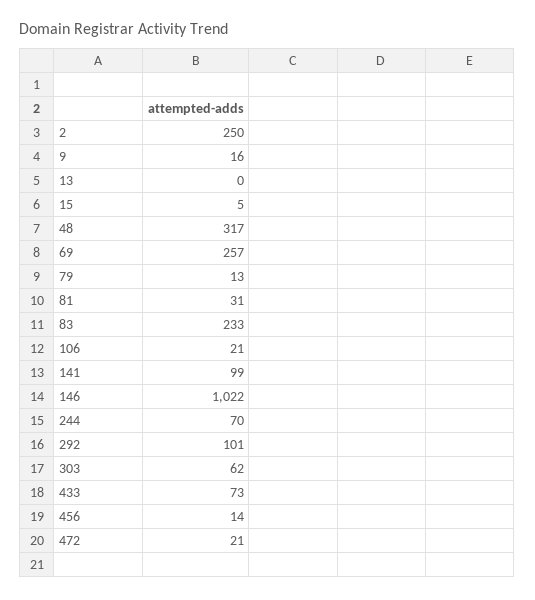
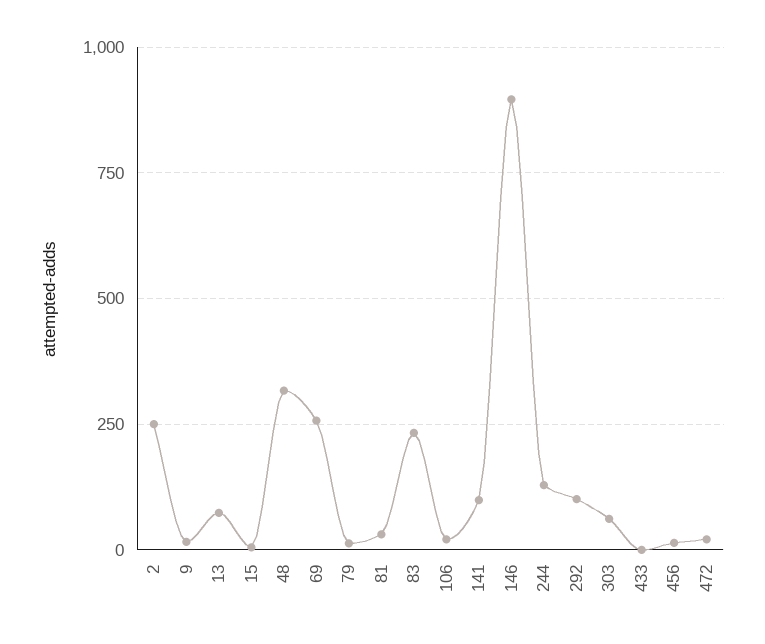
13: 0 -> 75
146: 1022 -> 900
244: 70 -> 125
433: 73 -> 0

